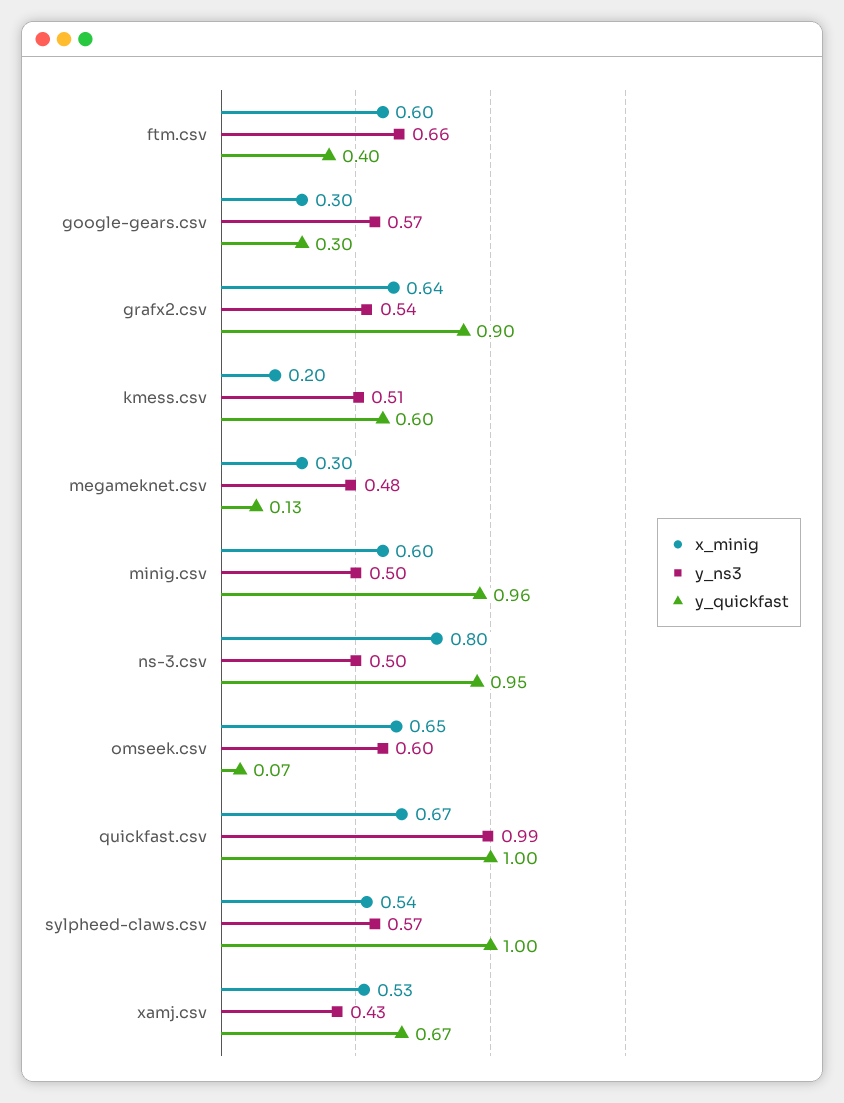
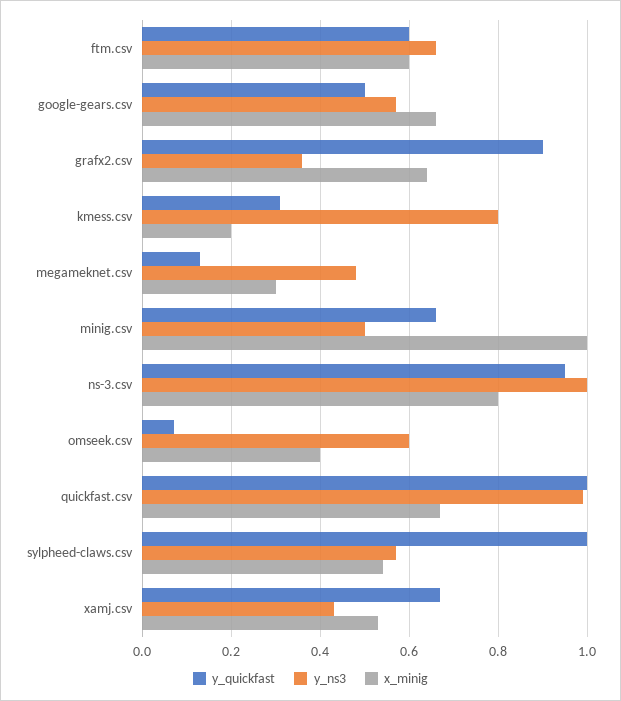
y_quickfast, ftm.csv: 0.4 -> 0.6
x_minig, google-gears.csv: 0.3 -> 0.65
y_quickfast, google-gears.csv: 0.3 -> 0.5
y_ns3, grafx2.csv: 0.54 -> 0.35
y_ns3, kmess.csv: 0.51 -> 0.8
y_quickfast, kmess.csv: 0.6 -> 0.3
x_minig, minig.csv: 0.6 -> 1
y_quickfast, minig.csv: 0.96 -> 0.65
y_ns3, ns-3.csv: 0.5 -> 1
x_minig, omseek.csv: 0.65 -> 0.4

